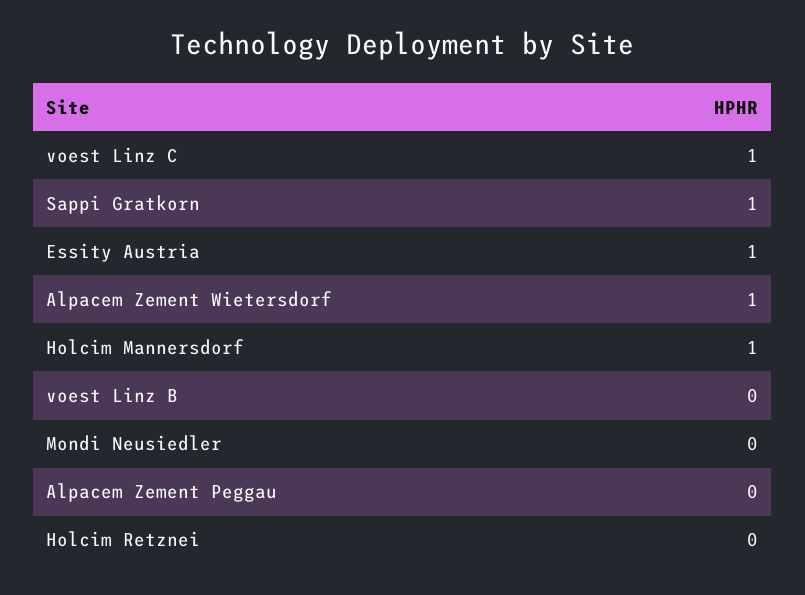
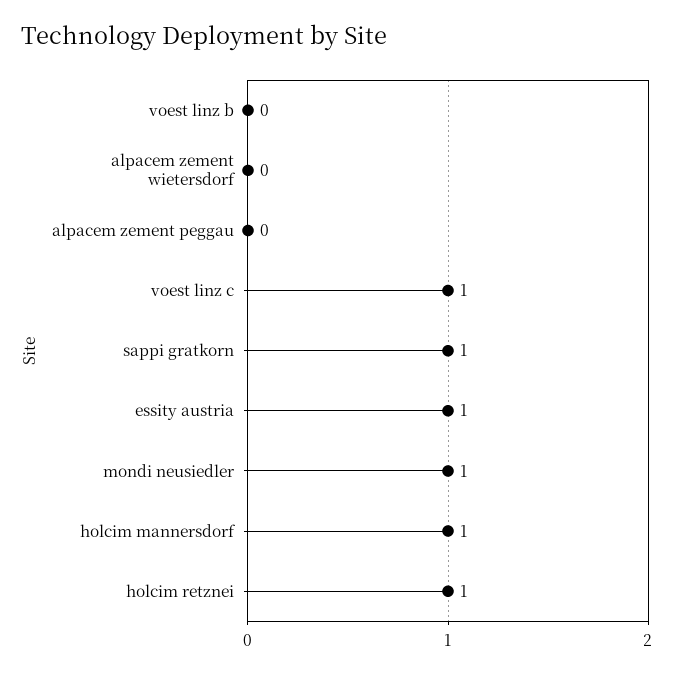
Alpacem Zement Wietersdorf: 1 -> 0
Mondi Neusiedler: 0 -> 1
Holcim Retznei: 0 -> 1

